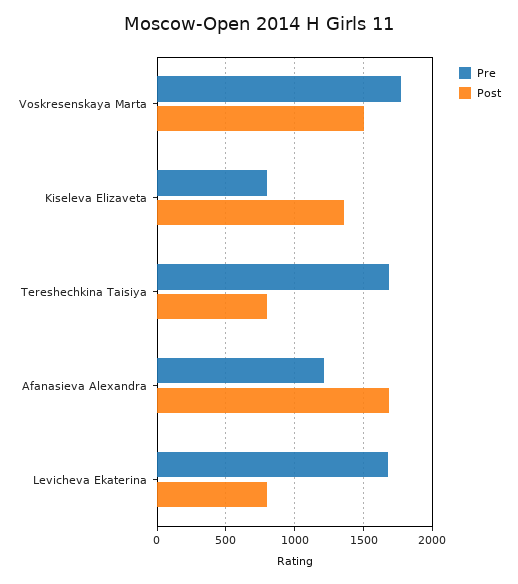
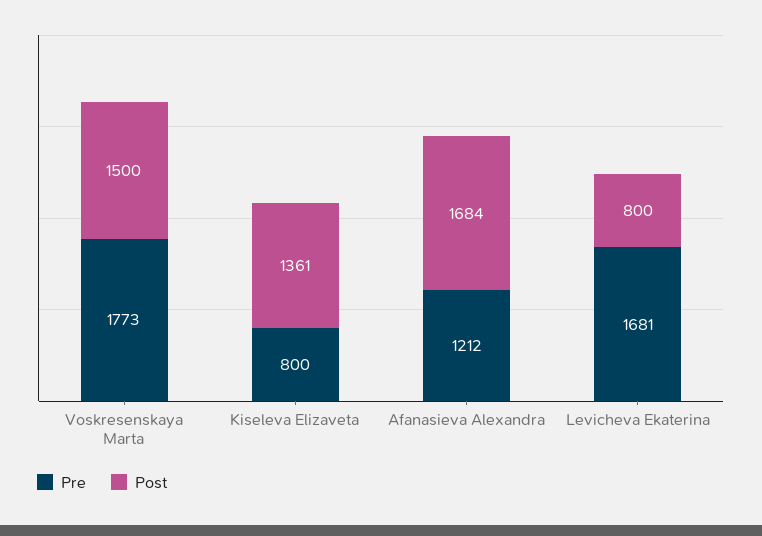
Pre, Tereshechkina Taisiya: 1700 -> none
Post, Tereshechkina Taisiya: 800 -> none

